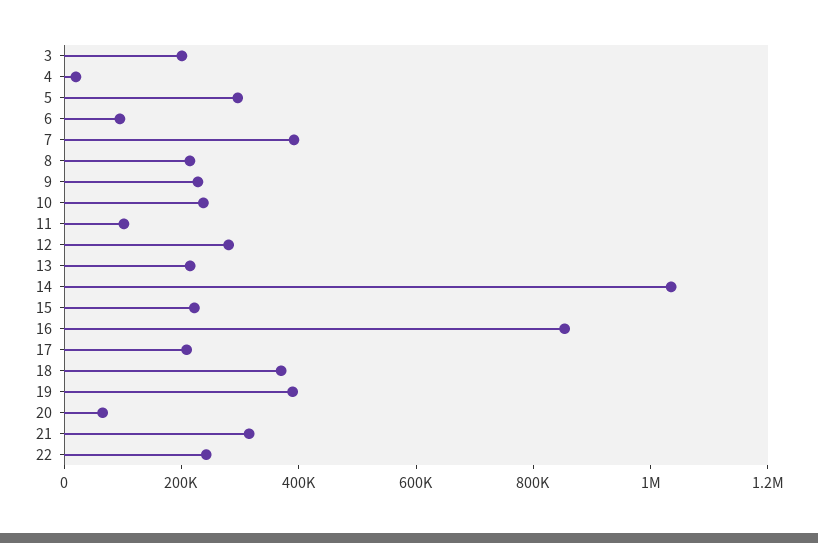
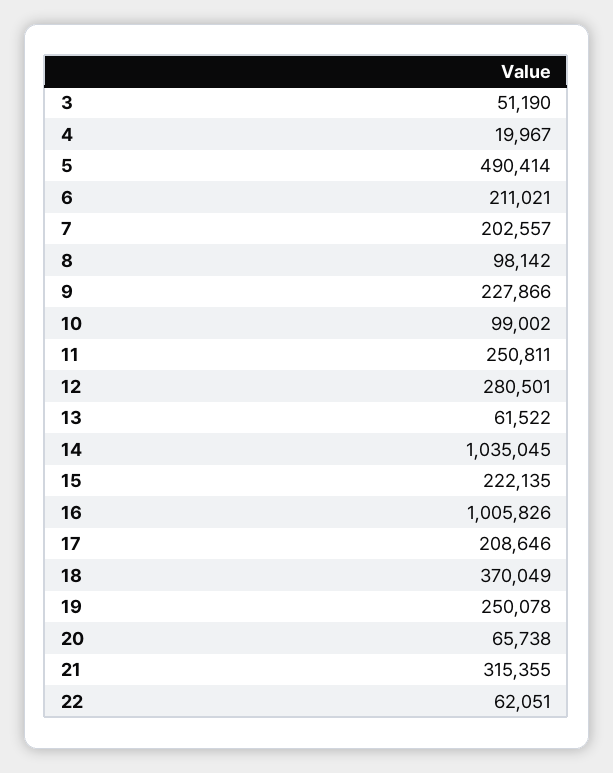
3: 200000 -> 51190
5: 300000 -> 490414
6: 100000 -> 211021
7: 400000 -> 202557
8: 200000 -> 98142
10: 250000 -> 99002
11: 100000 -> 250811
13: 200000 -> 61522
16: 850000 -> 1005826
19: 400000 -> 250078
22: 250000 -> 62051

